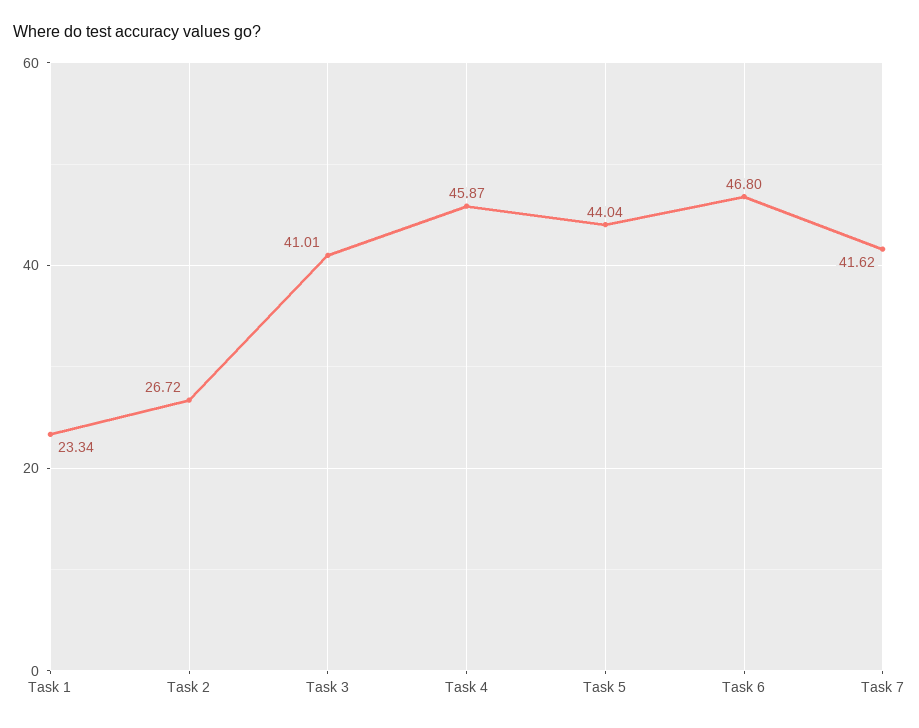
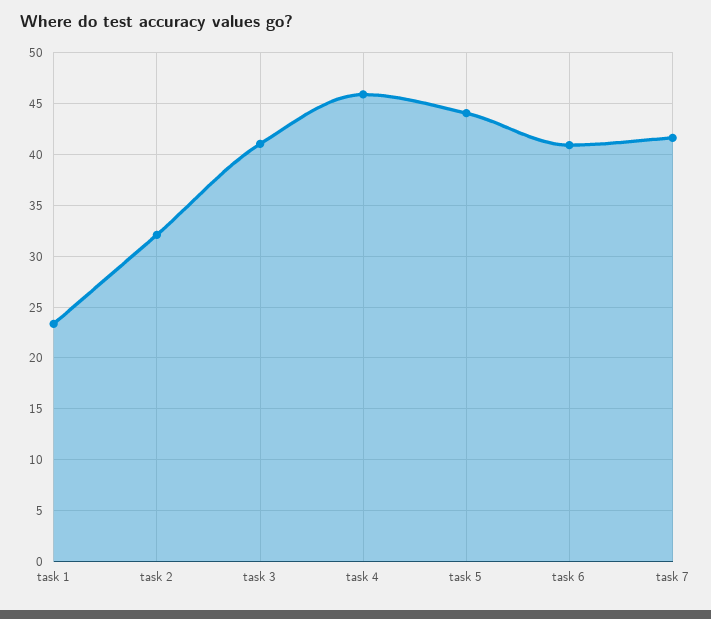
Task 2: 26.72 -> 32
Task 6: 46.8 -> 41

